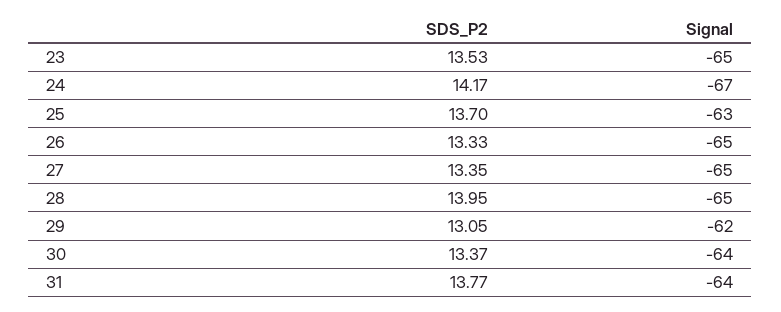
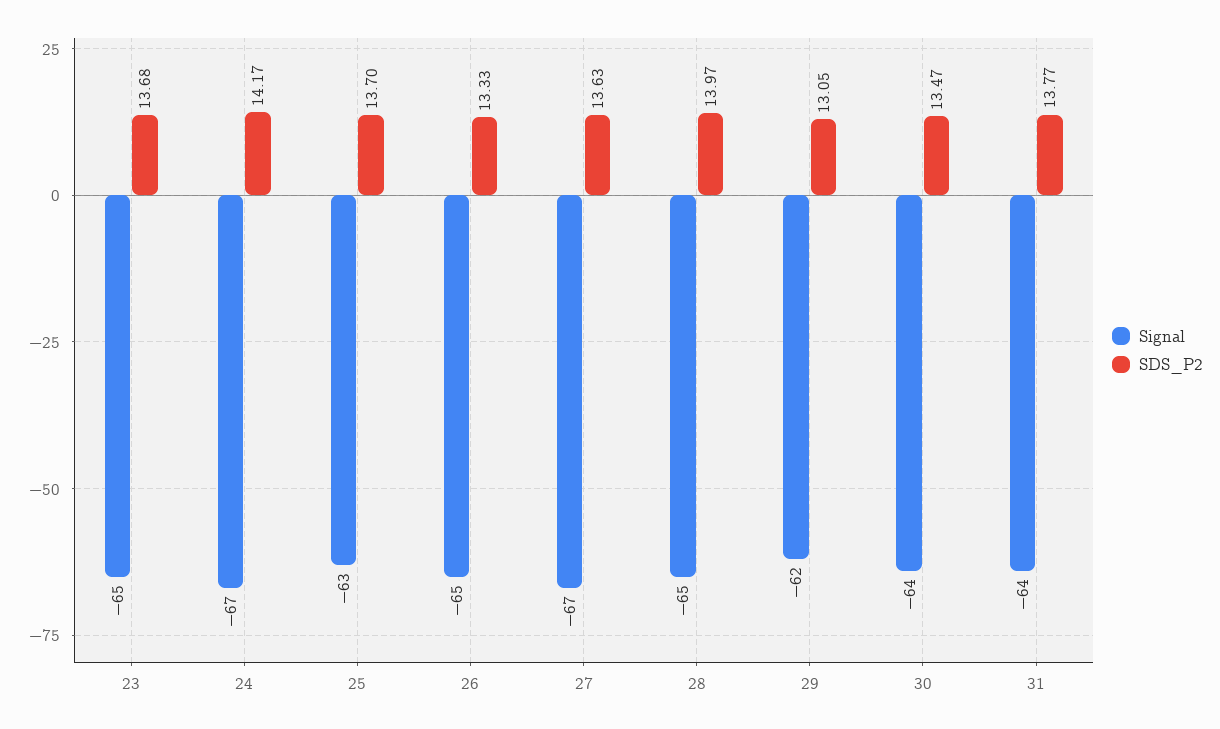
SDS_P2, 23: 13.53 -> 13.68
SDS_P2, 27: 13.35 -> 13.63
Signal, 27: -65 -> -67
SDS_P2, 28: 13.95 -> 13.97
SDS_P2, 30: 13.37 -> 13.47

